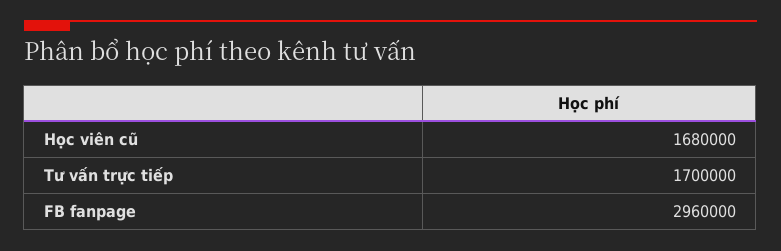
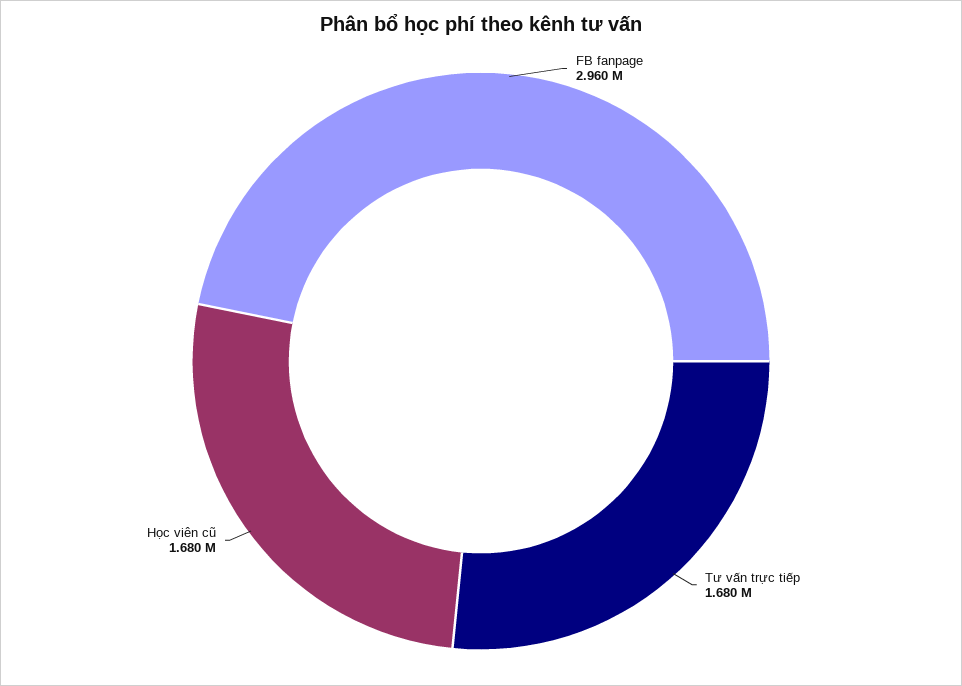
Tư vấn trực tiếp: 1700000 -> 1680000

